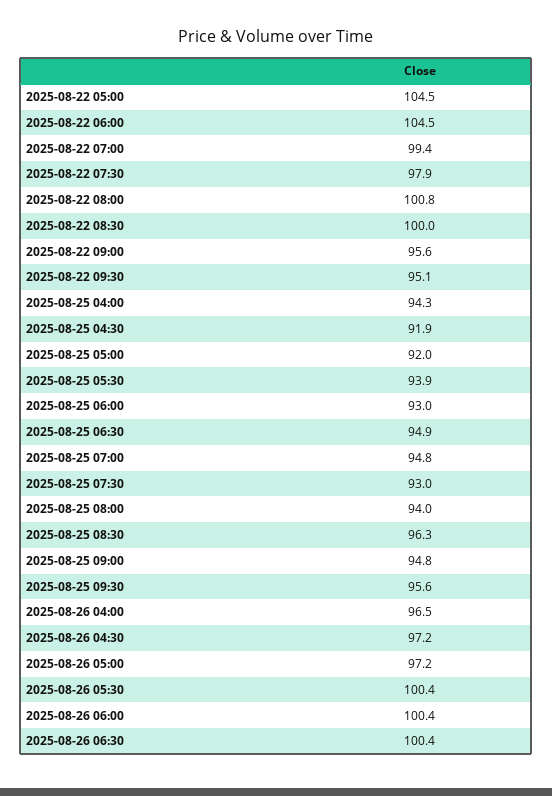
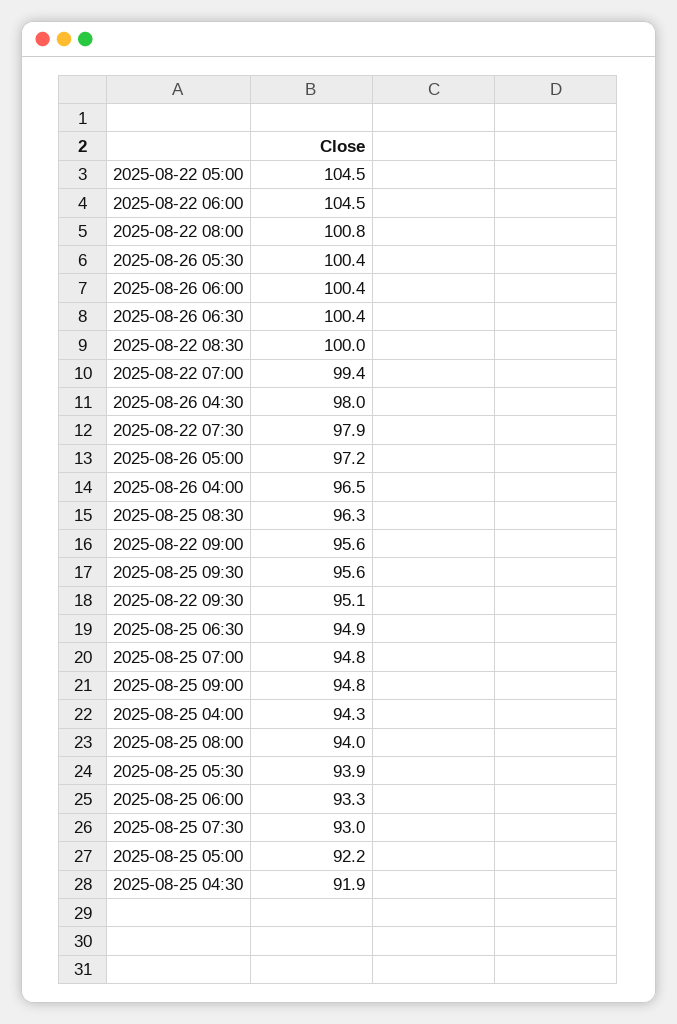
2025-08-25 05:00: 92 -> 92.2
2025-08-25 06:00: 93 -> 93.3
2025-08-26 04:30: 97.2 -> 98

